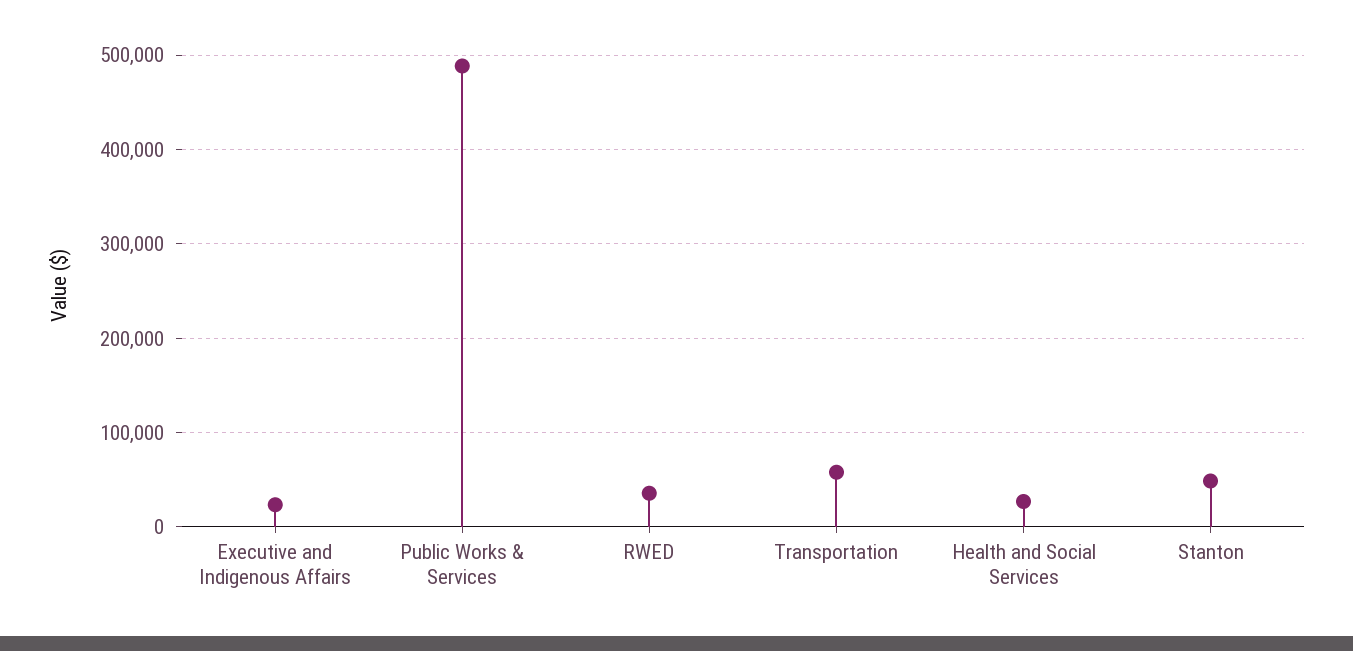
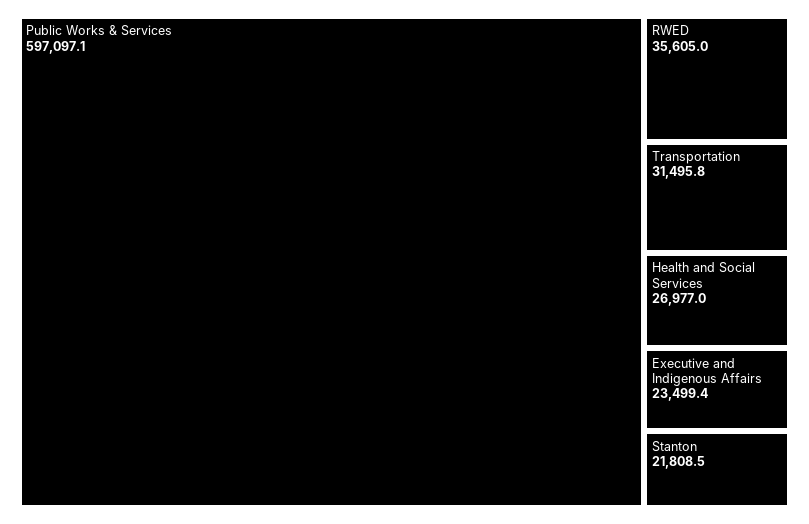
Public Works & Services: 490000 -> 597097.1
Transportation: 60000 -> 31495.8
Stanton: 50000 -> 21808.5

